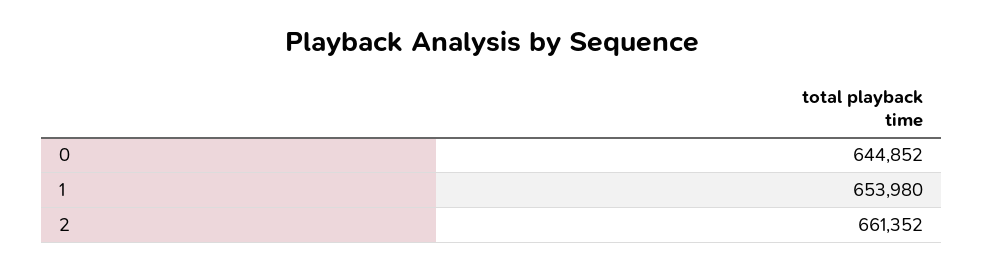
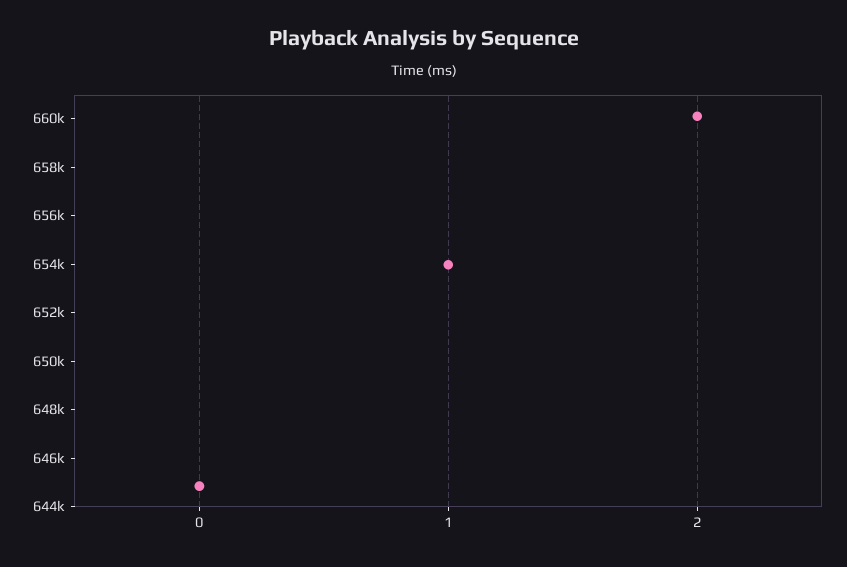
2: 661352 -> 660000

